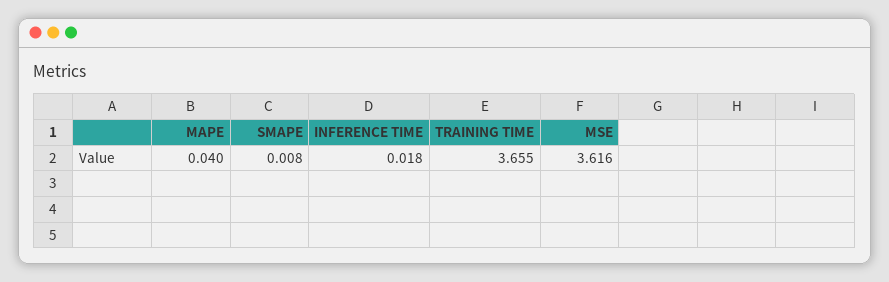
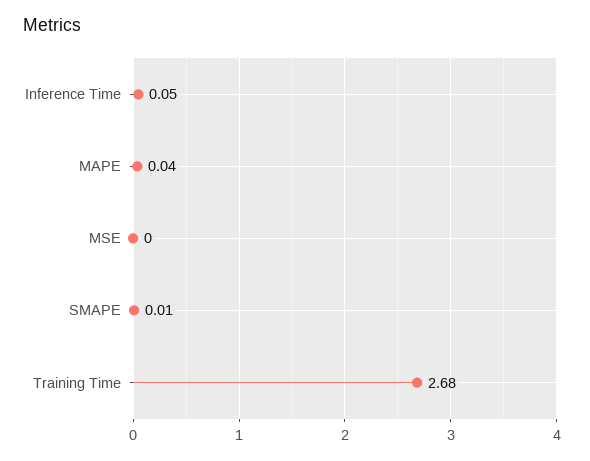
INFERENCE TIME: 0.018 -> 0.05
TRAINING TIME: 3.655 -> 2.68
MSE: 3.616 -> 0

